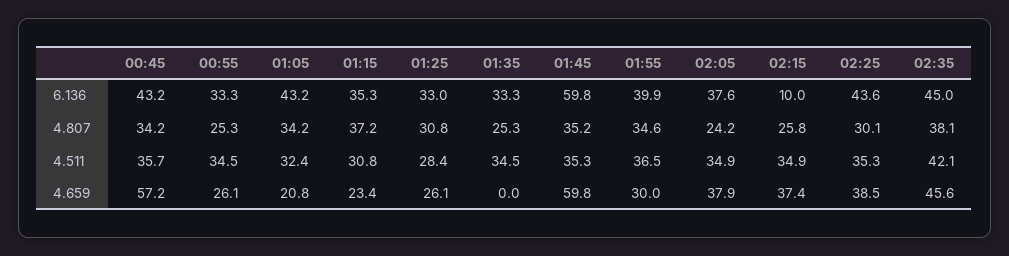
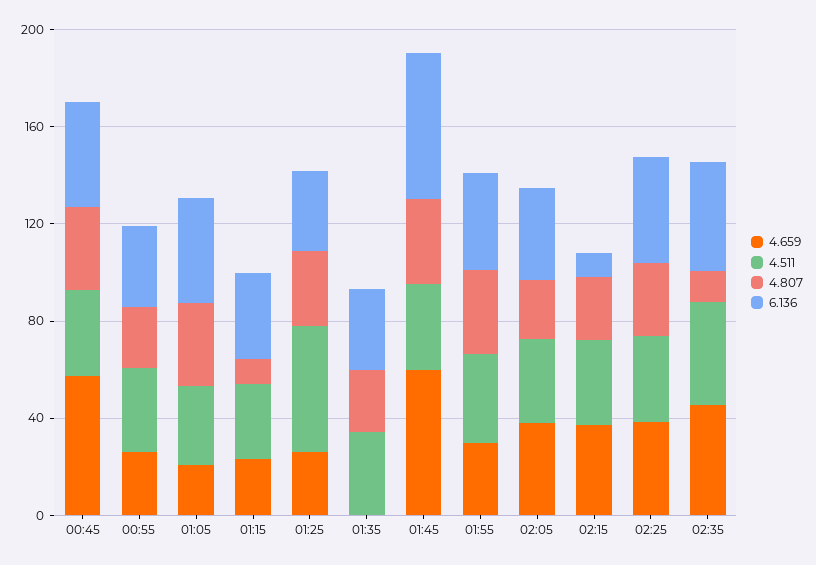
4.807, 01:15: 37.2 -> 10
4.807, 02:35: 38.1 -> 10
4.511, 01:25: 28.4 -> 50

